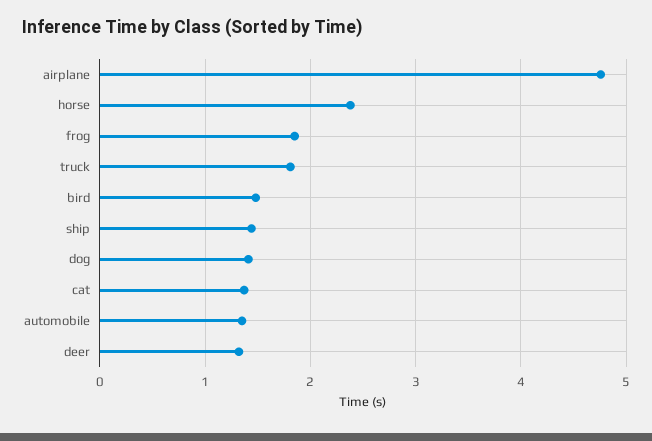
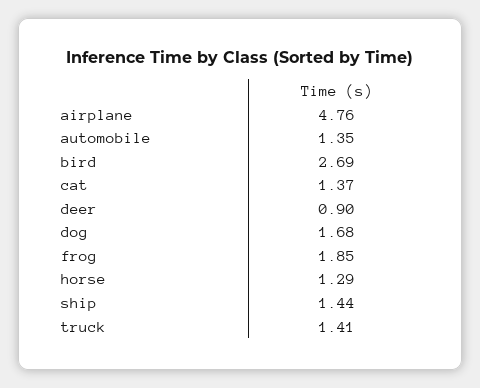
horse: 2.4 -> 1.29
truck: 1.8 -> 1.41
bird: 1.5 -> 2.69
dog: 1.4 -> 1.68
deer: 1.3 -> 0.9

